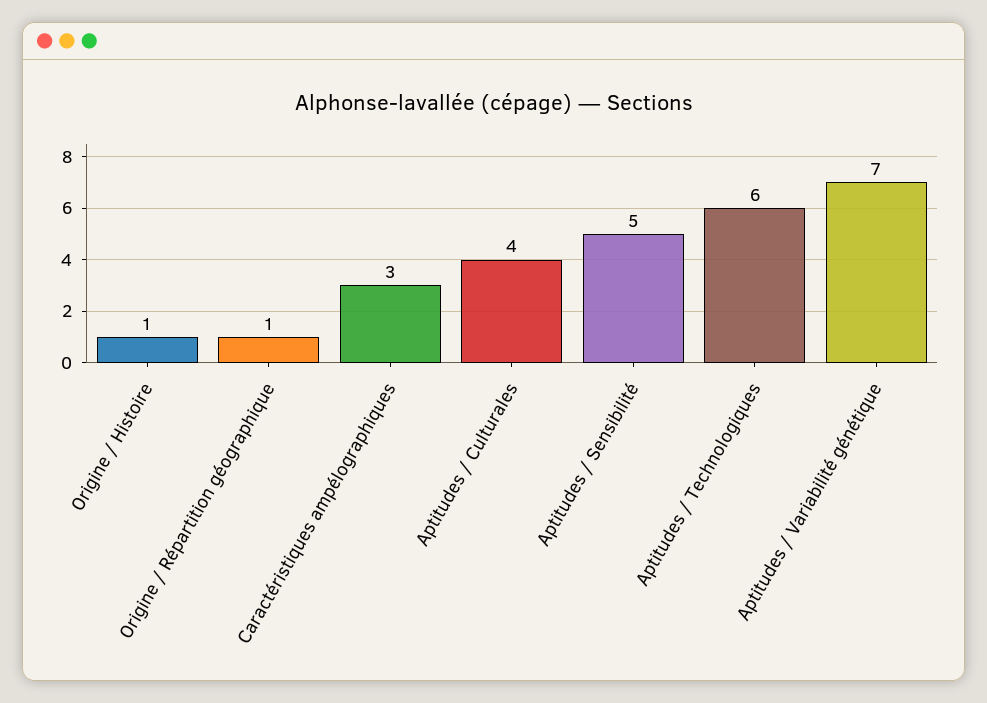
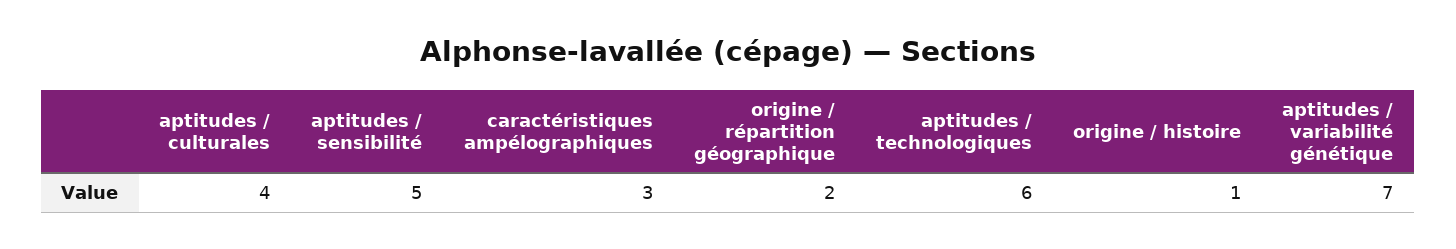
Origine / Répartition géographique: 1 -> 2

